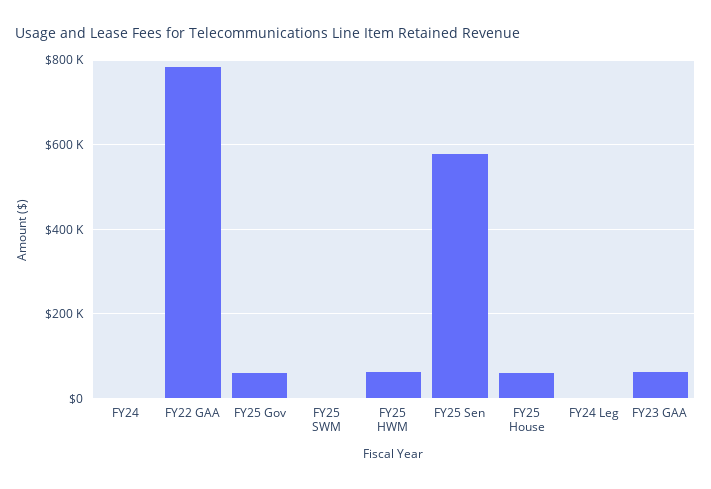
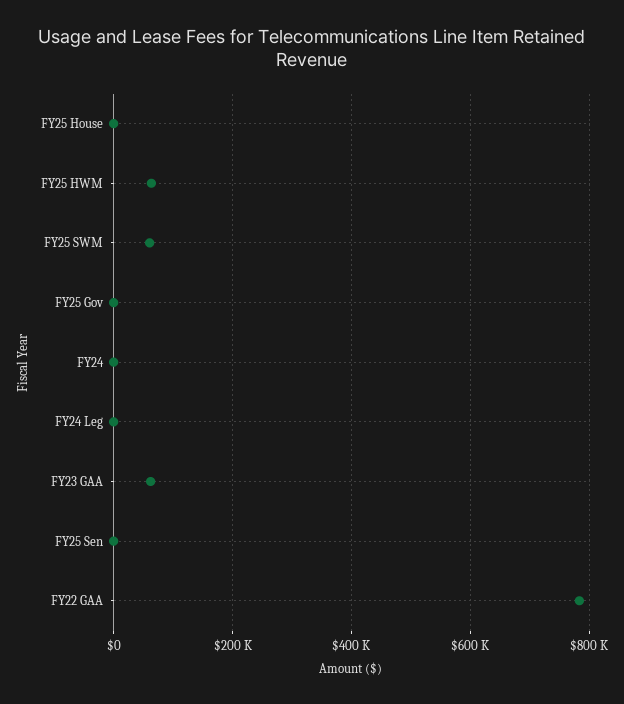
FY25 Gov: 60000 -> 0
FY25 SWM: 0 -> 60000
FY25 Sen: 580000 -> 0
FY25 House: 60000 -> 0

